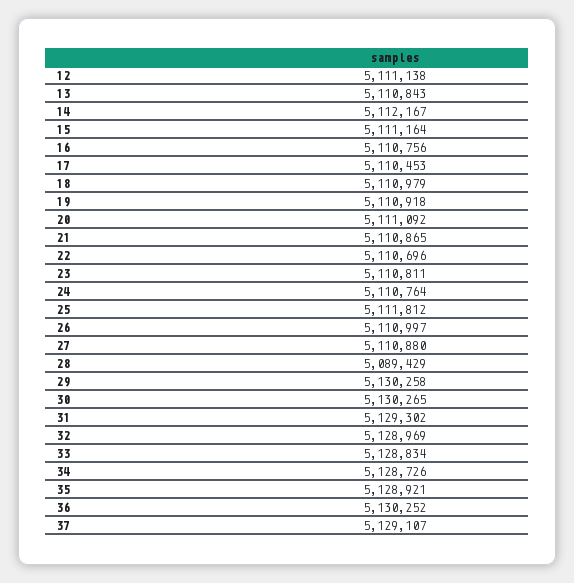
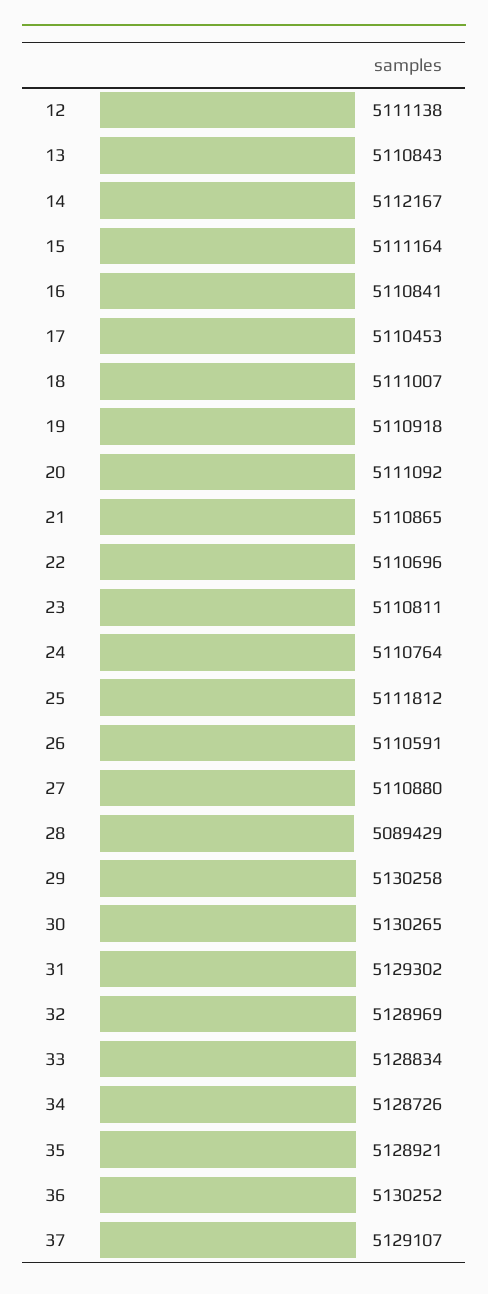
16: 5110756 -> 5110841
18: 5110979 -> 5111007
26: 5110997 -> 5110591

